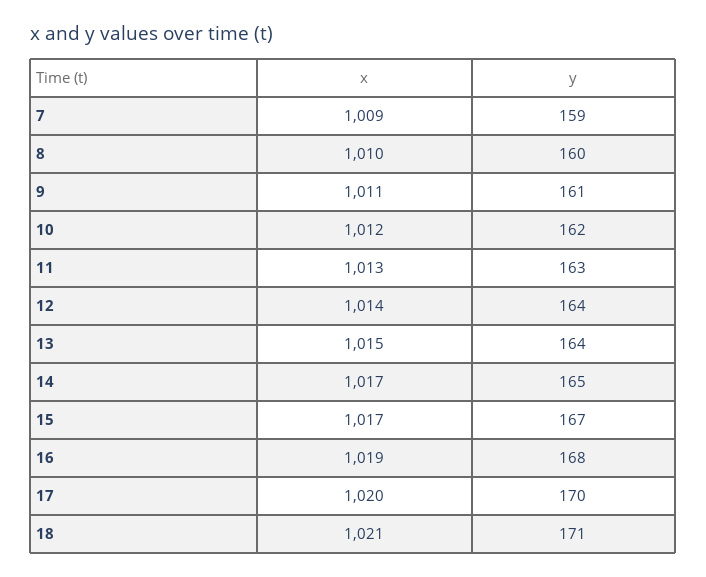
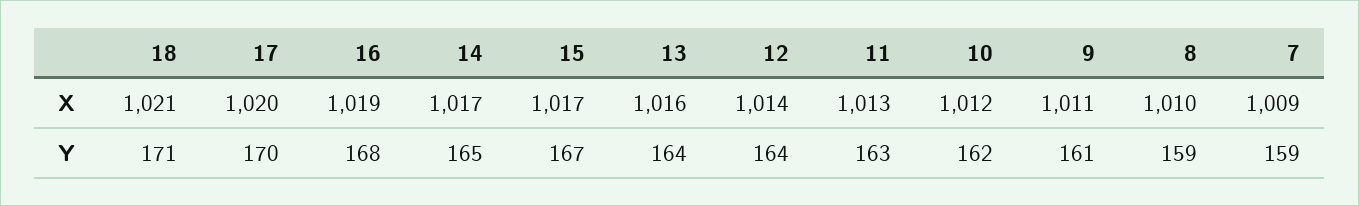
y, 8: 160 -> 159
x, 13: 1015 -> 1016

